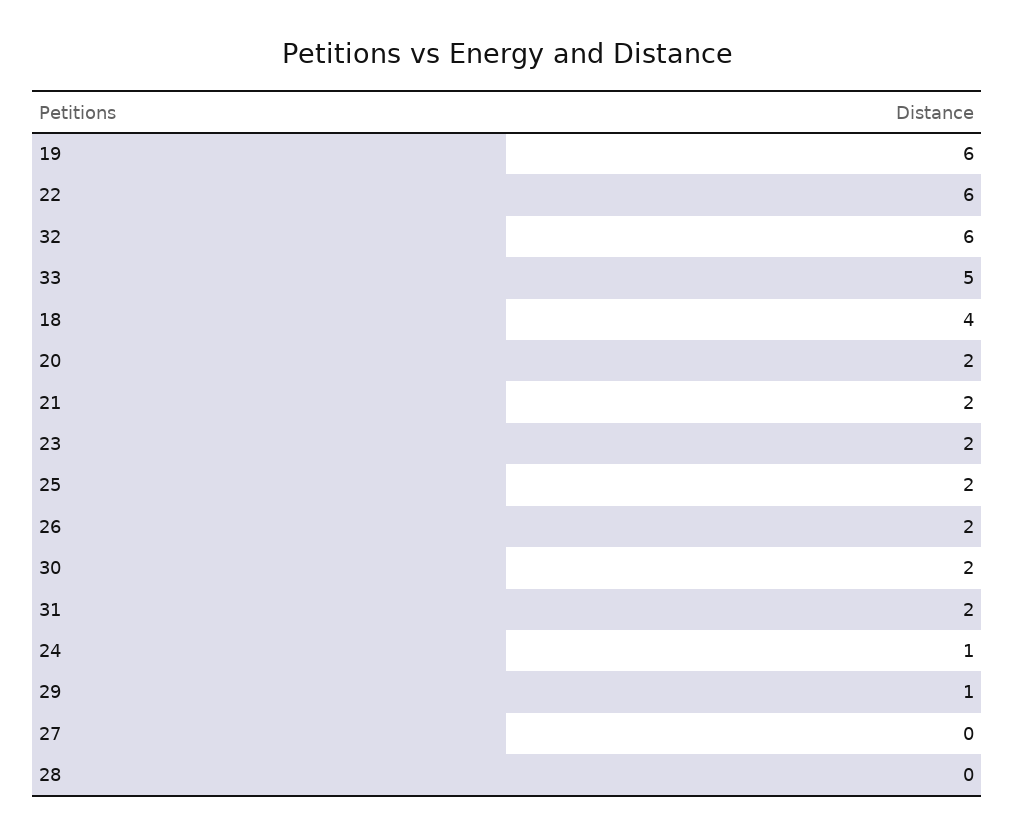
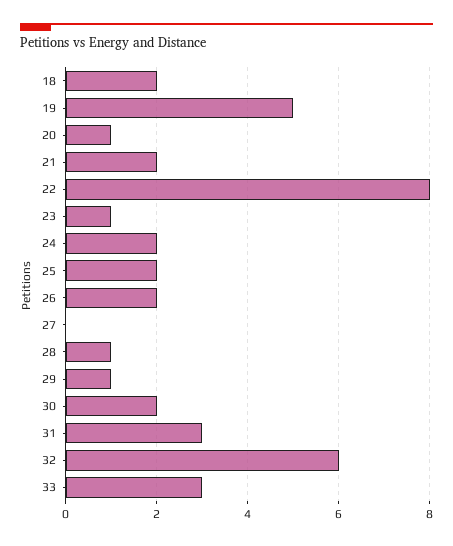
19: 6 -> 5
22: 6 -> 8
33: 5 -> 3
18: 4 -> 2
20: 2 -> 1
23: 2 -> 1
31: 2 -> 3
24: 1 -> 2
28: 0 -> 1

